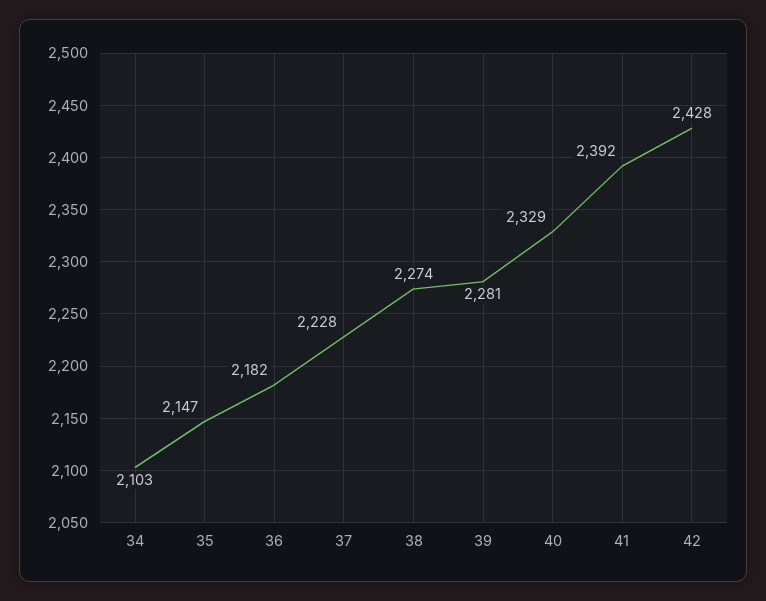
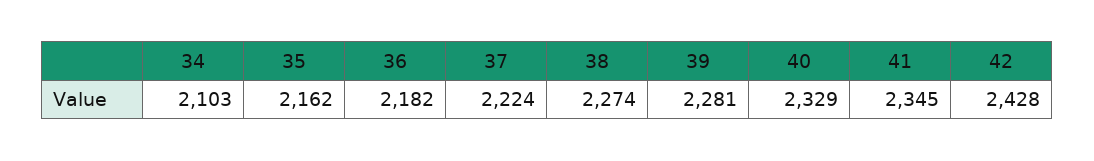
35: 2147 -> 2162
37: 2228 -> 2224
41: 2392 -> 2345

